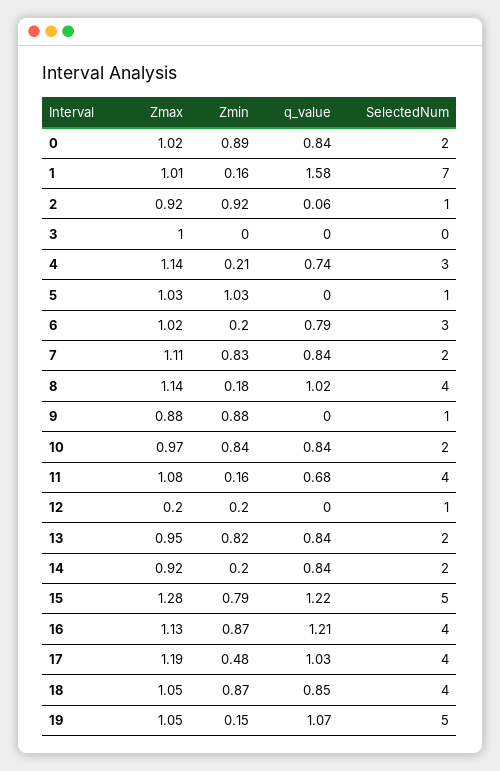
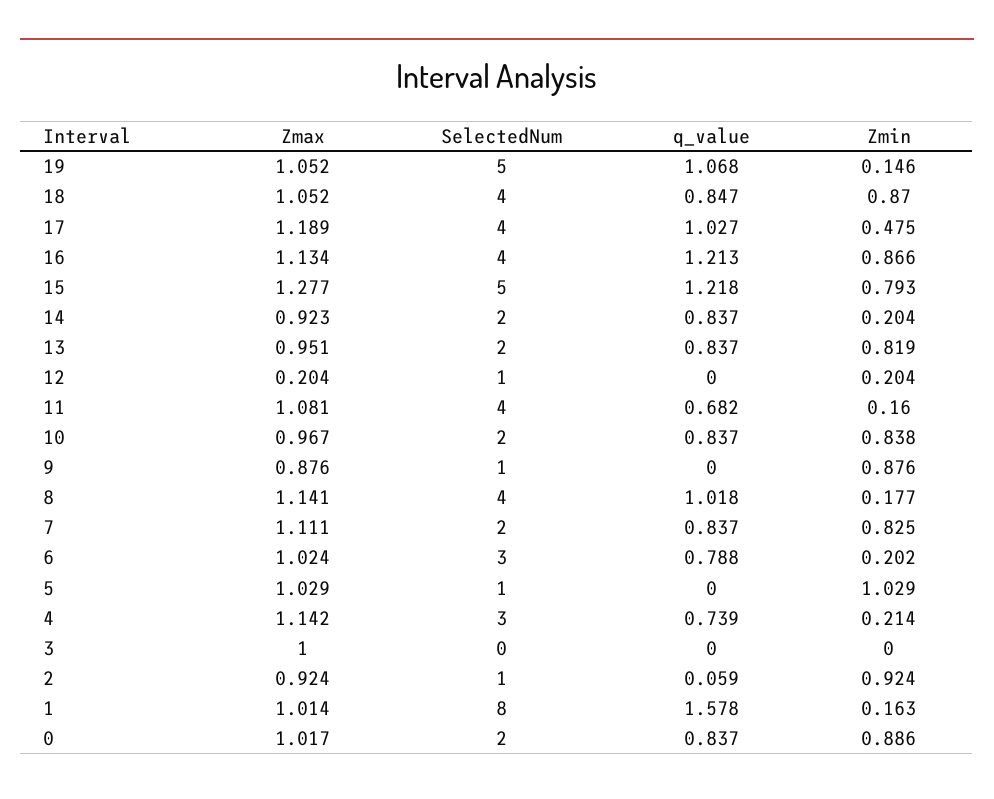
SelectedNum, 1: 7 -> 8

